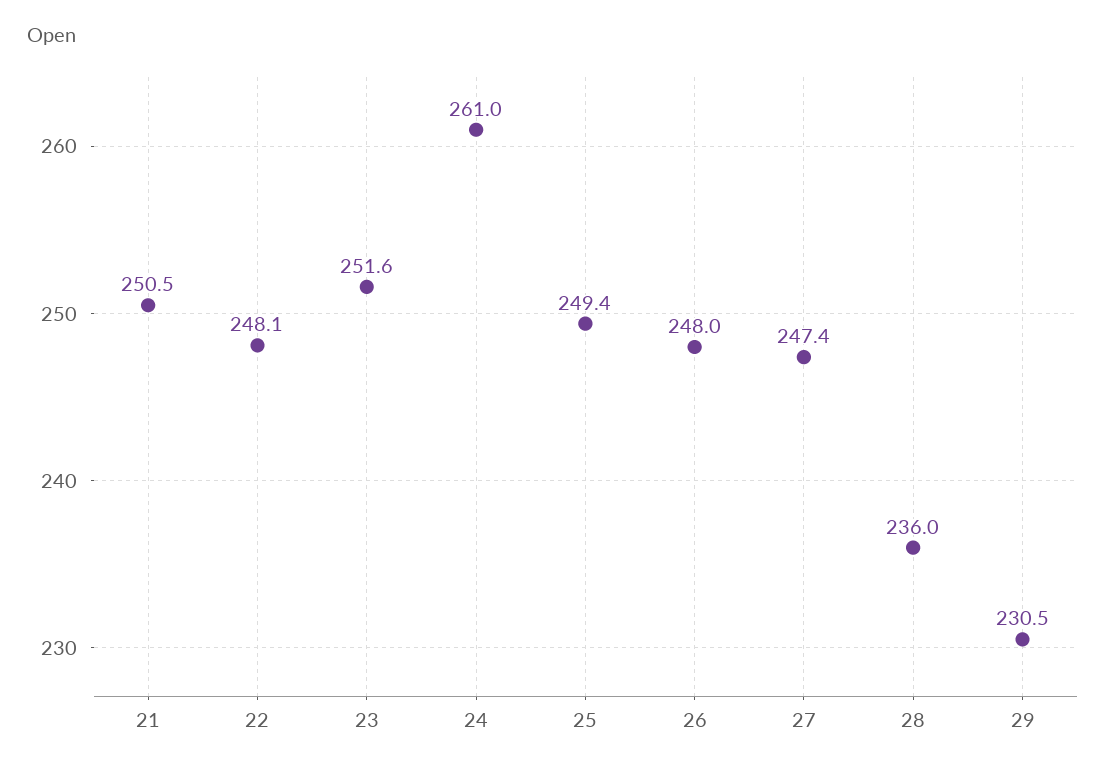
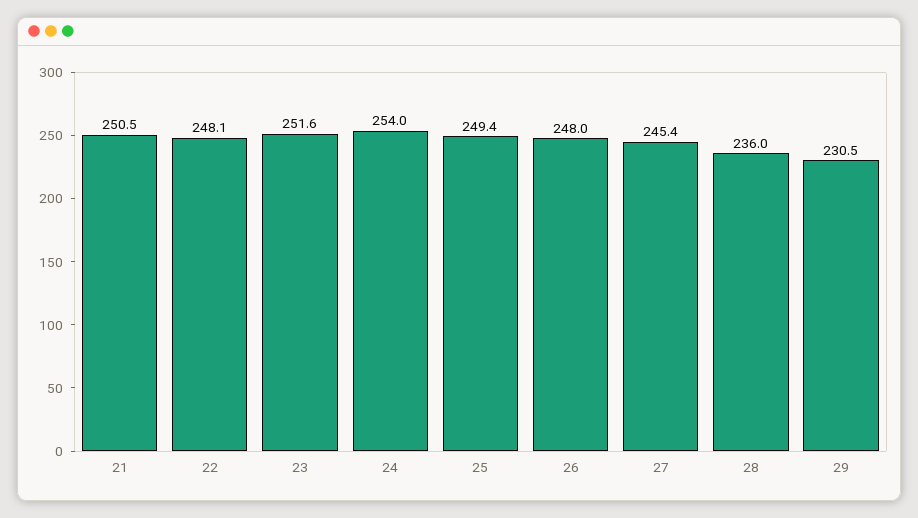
24: 261 -> 254
27: 247.4 -> 245.4

